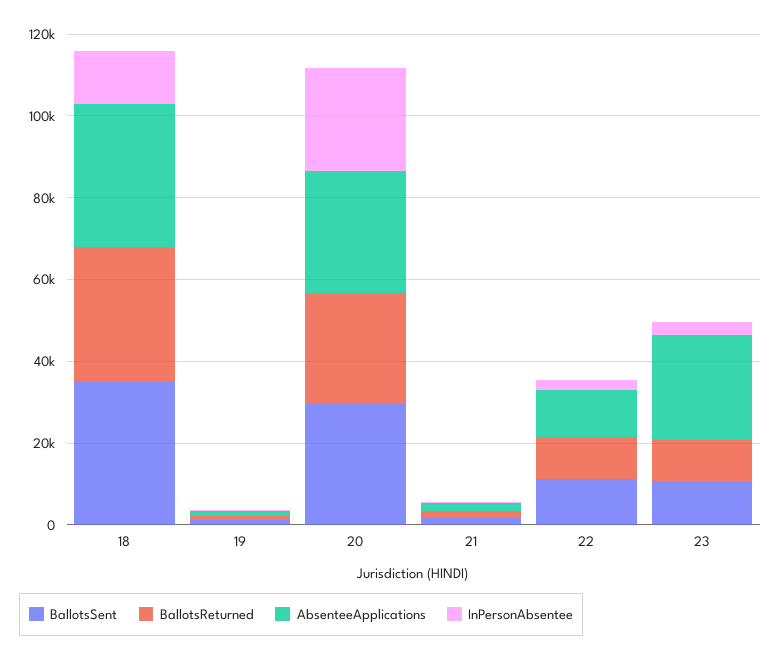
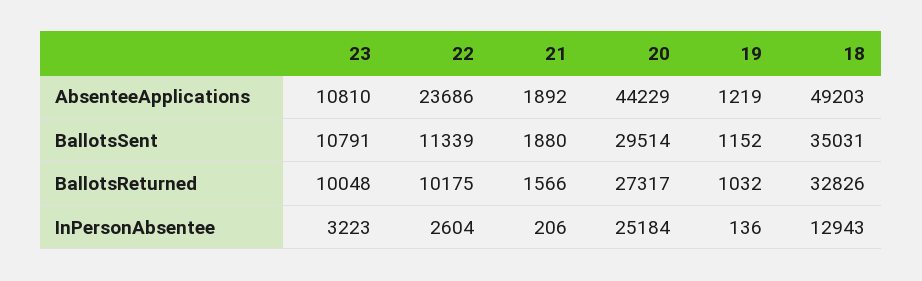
AbsenteeApplications, 18: 35000 -> 49203
AbsenteeApplications, 20: 30000 -> 44229
AbsenteeApplications, 22: 10000 -> 23686
AbsenteeApplications, 23: 25000 -> 10810

